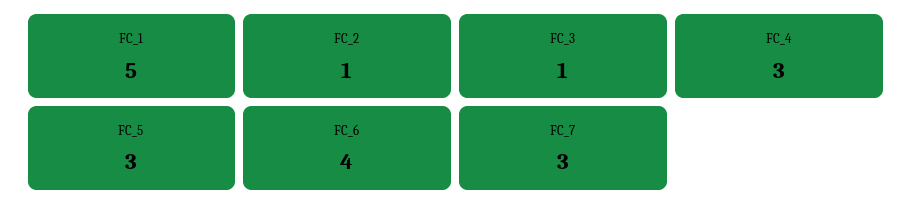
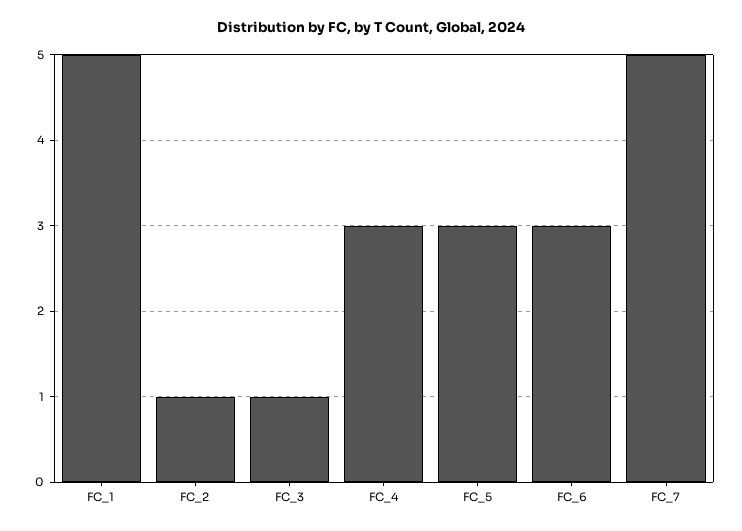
FC_6: 4 -> 3
FC_7: 3 -> 5

